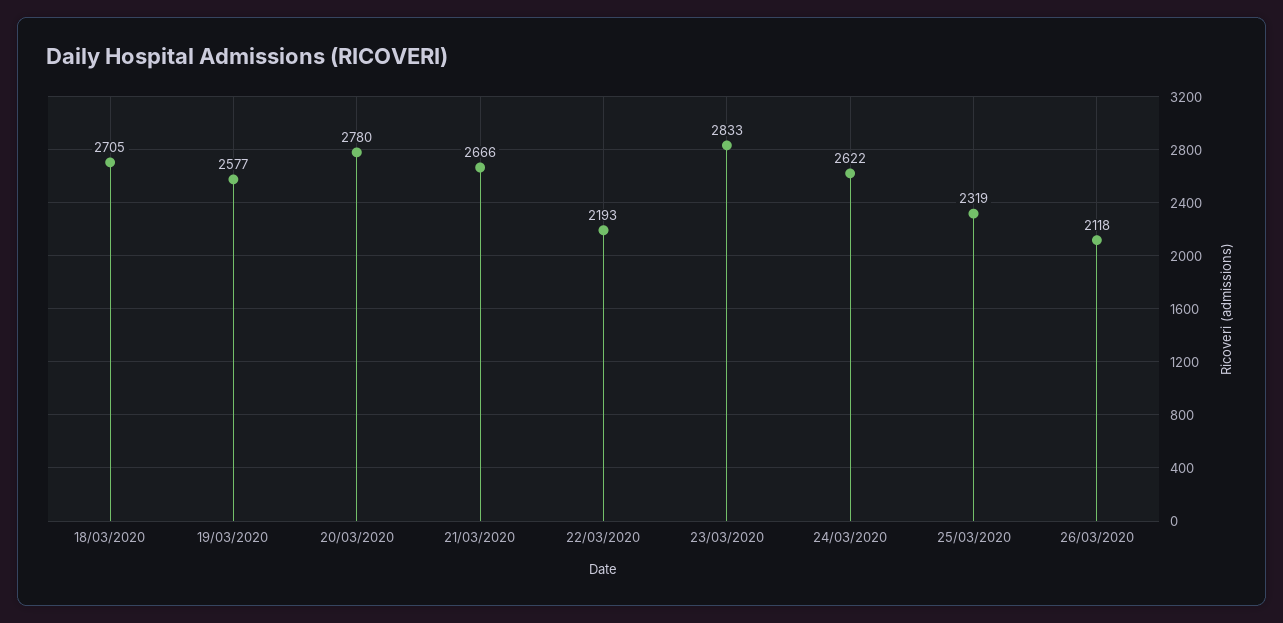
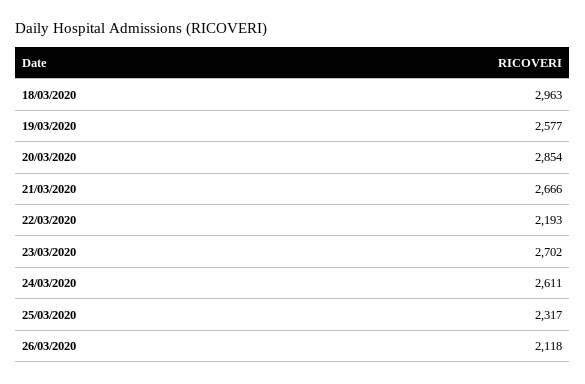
18/03/2020: 2705 -> 2963
20/03/2020: 2780 -> 2854
23/03/2020: 2833 -> 2702
24/03/2020: 2622 -> 2611
25/03/2020: 2319 -> 2317

